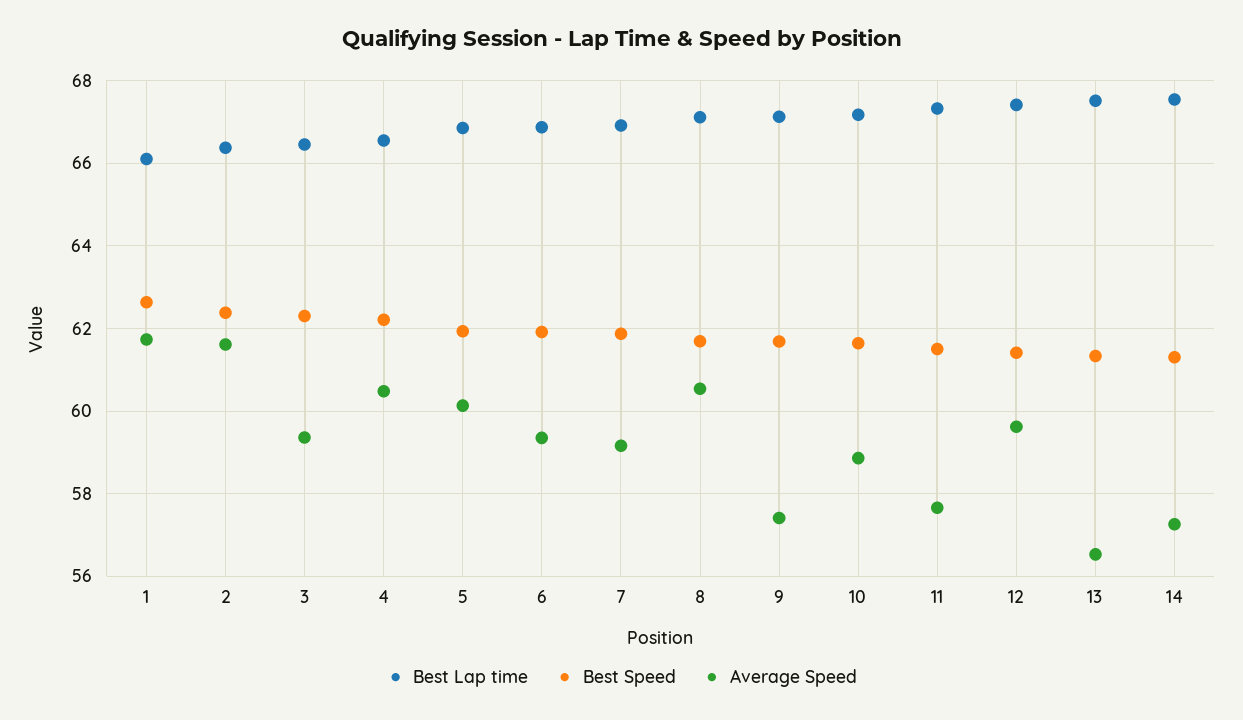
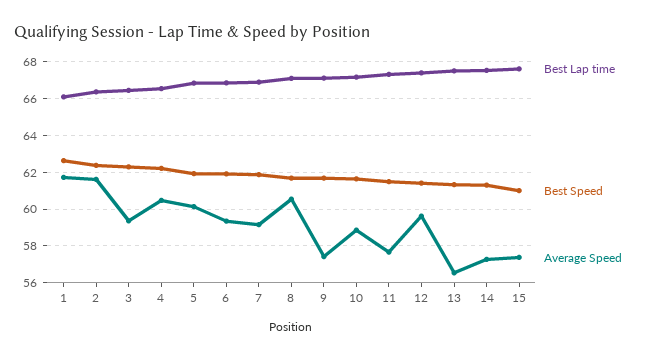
Best Lap time, 15: none -> 67.5
Best Speed, 15: none -> 61
Average Speed, 15: none -> 57.5

